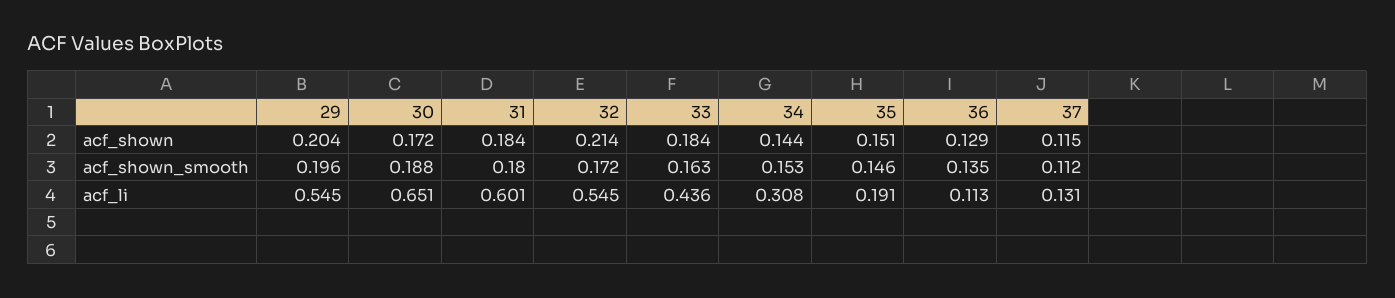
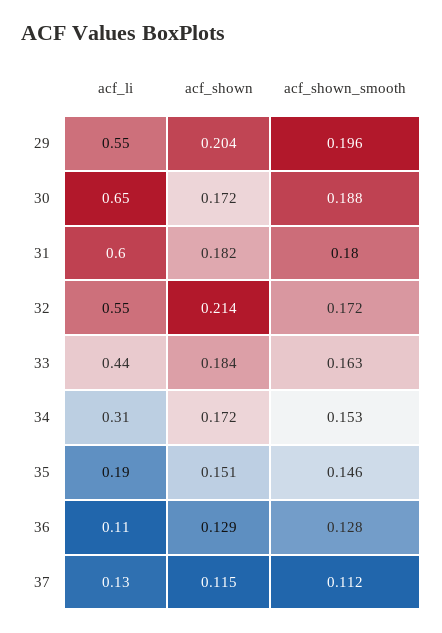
31, acf_shown: 0.184 -> 0.182
34, acf_shown: 0.144 -> 0.172
36, acf_shown_smooth: 0.135 -> 0.128

